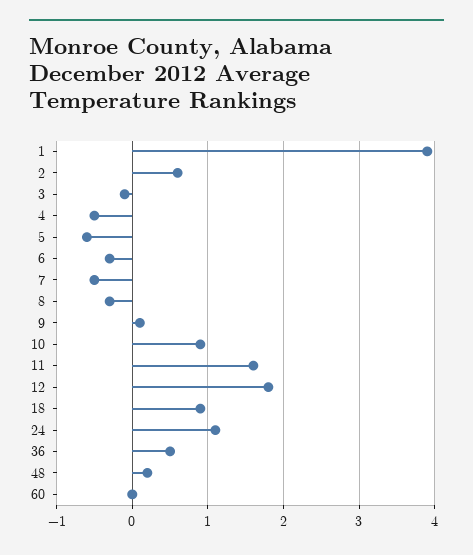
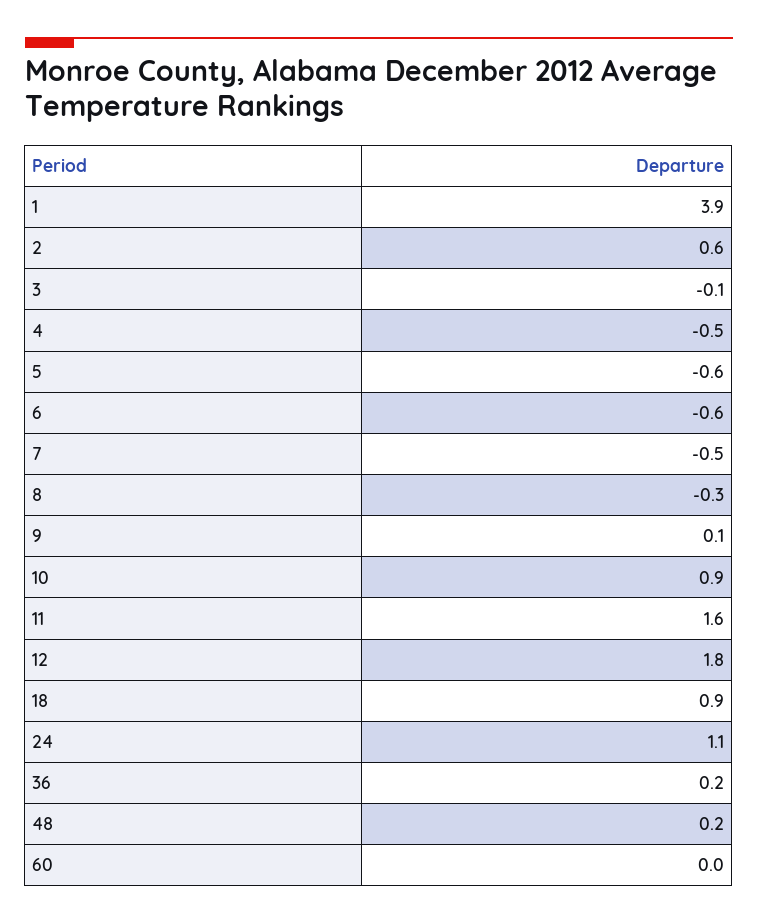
6: -0.3 -> -0.6
36: 0.5 -> 0.2

